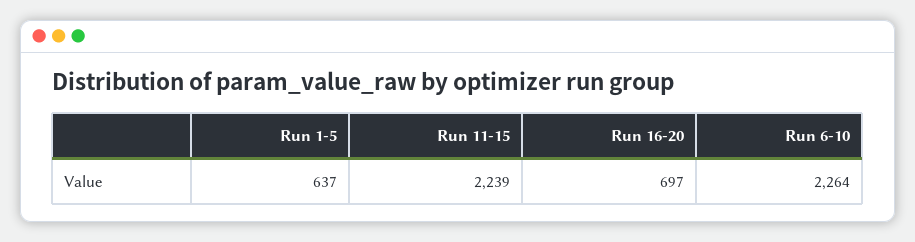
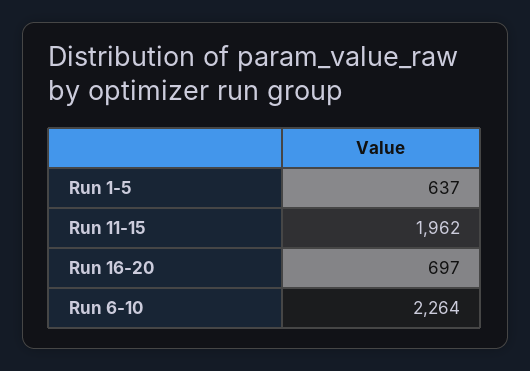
Run 11-15: 2239 -> 1962

